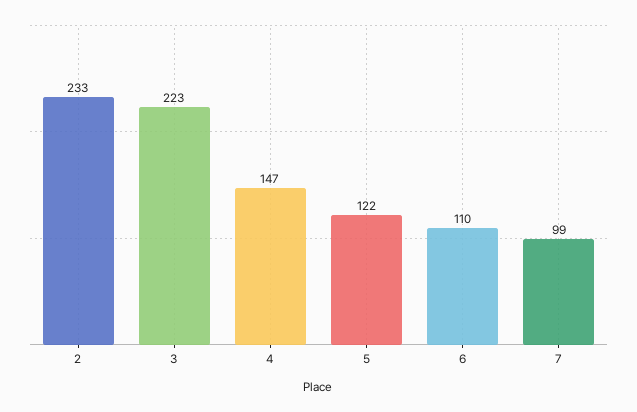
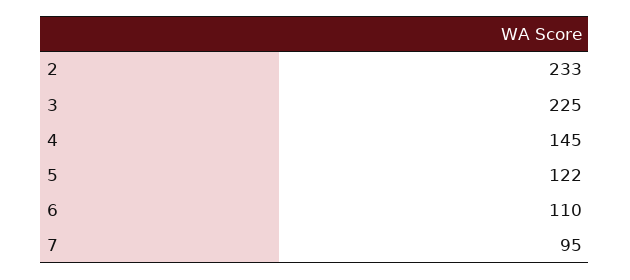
3: 223 -> 225
4: 147 -> 145
7: 99 -> 95

